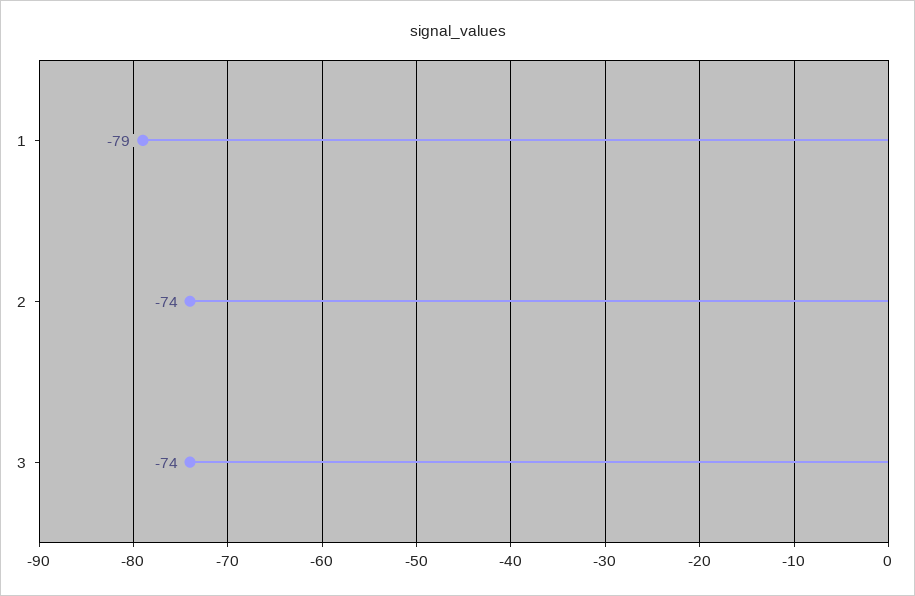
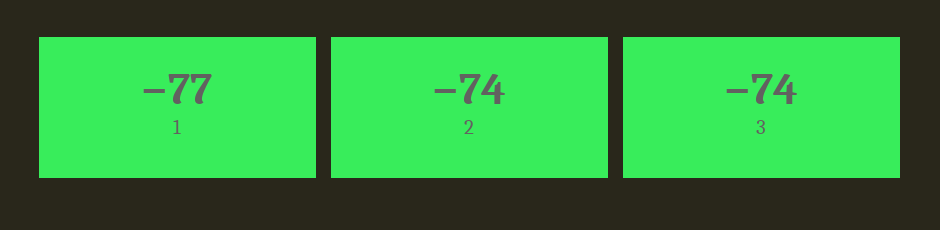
1: -79 -> -77

